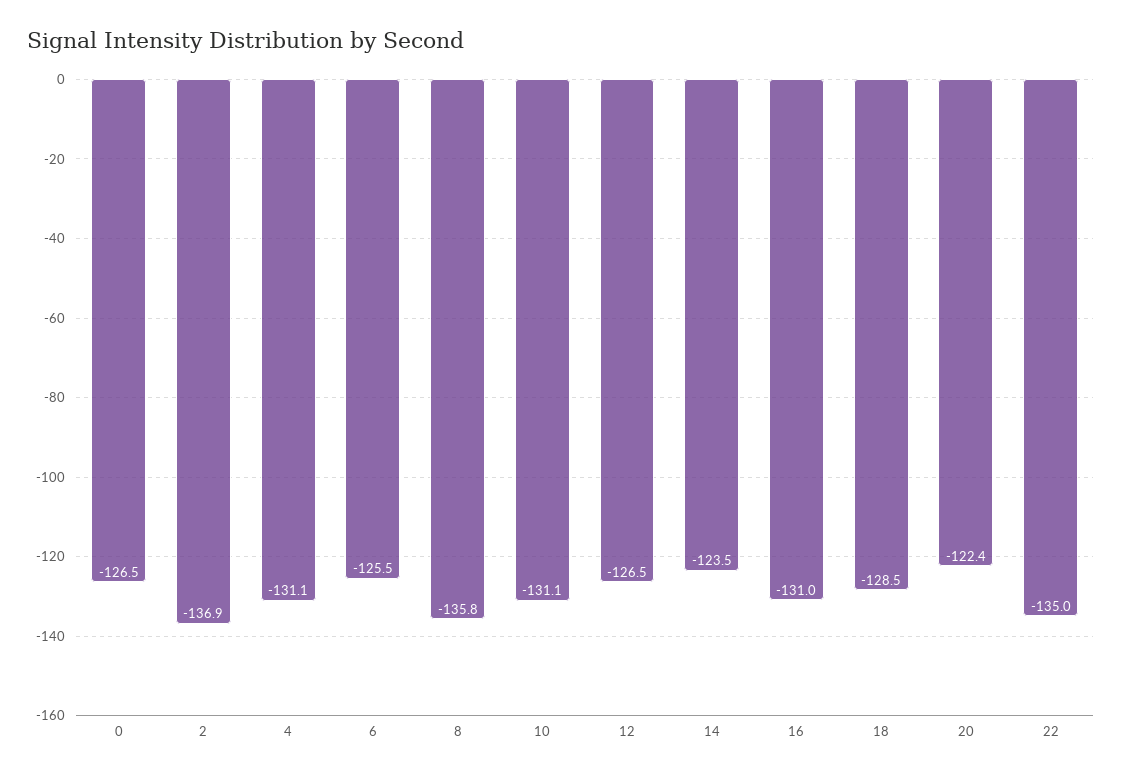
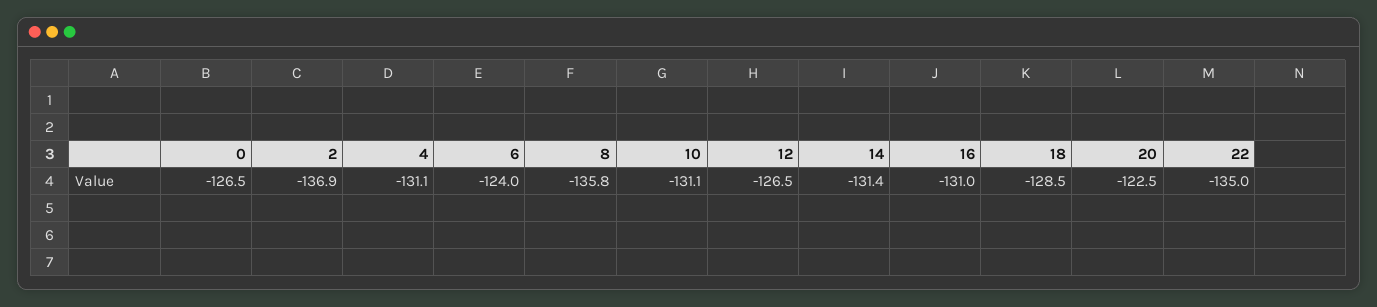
6: -125.5 -> -124
14: -123.5 -> -131.4
20: -122.4 -> -122.5

